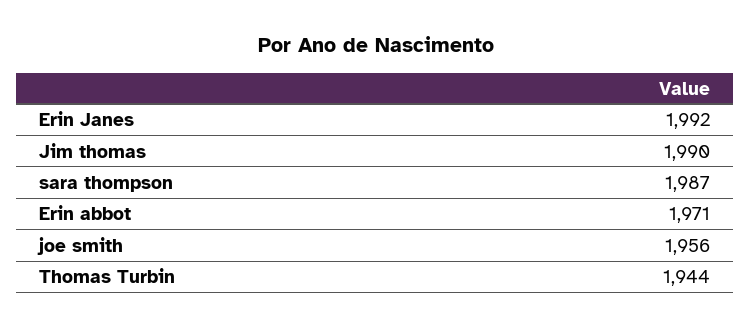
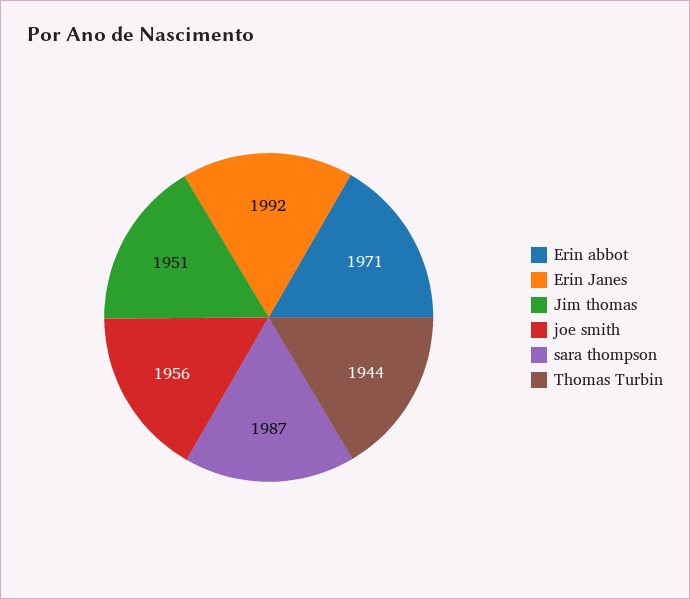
Jim thomas: 1990 -> 1951

